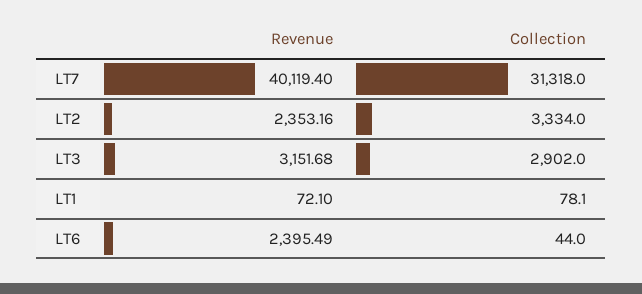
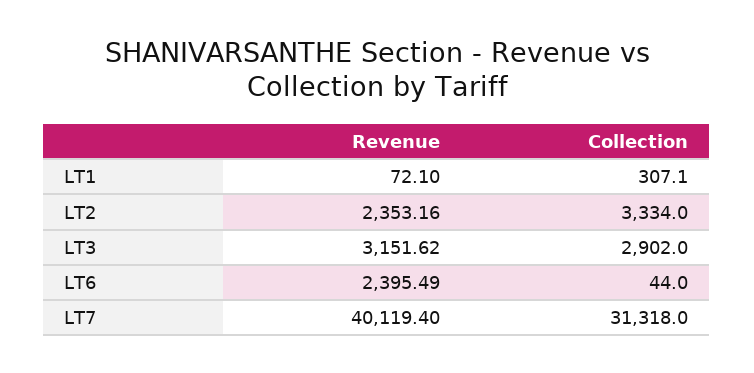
Revenue, LT3: 3151.68 -> 3151.62
Collection, LT1: 78.1 -> 307.1

